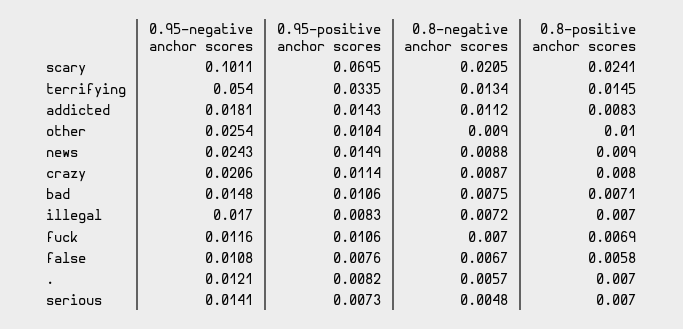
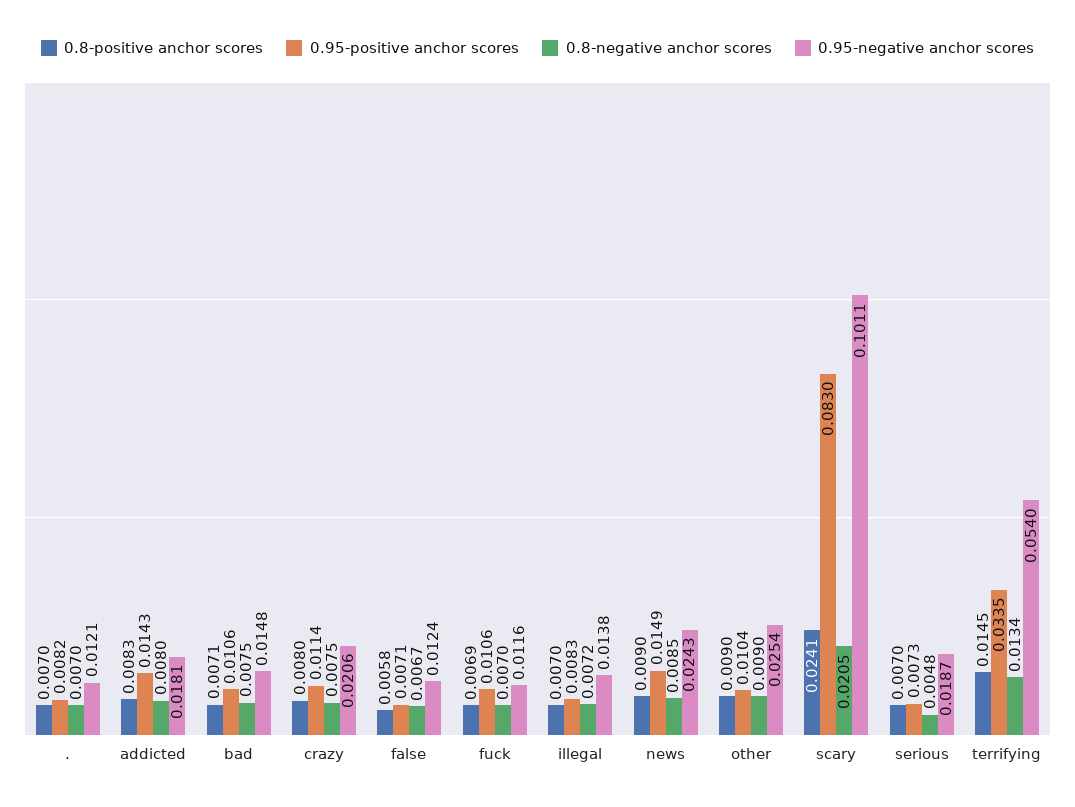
0.95-positive anchor scores, scary: 0.0695 -> 0.083
0.8-negative anchor scores, addicted: 0.0112 -> 0.008
0.8-positive anchor scores, other: 0.01 -> 0.009
0.8-negative anchor scores, news: 0.0088 -> 0.0085
0.8-negative anchor scores, crazy: 0.0087 -> 0.0075
0.95-negative anchor scores, illegal: 0.017 -> 0.0138
0.95-negative anchor scores, false: 0.0108 -> 0.0124
0.95-positive anchor scores, false: 0.0076 -> 0.0071
0.8-negative anchor scores, .: 0.0057 -> 0.007
0.95-negative anchor scores, serious: 0.0141 -> 0.0187

